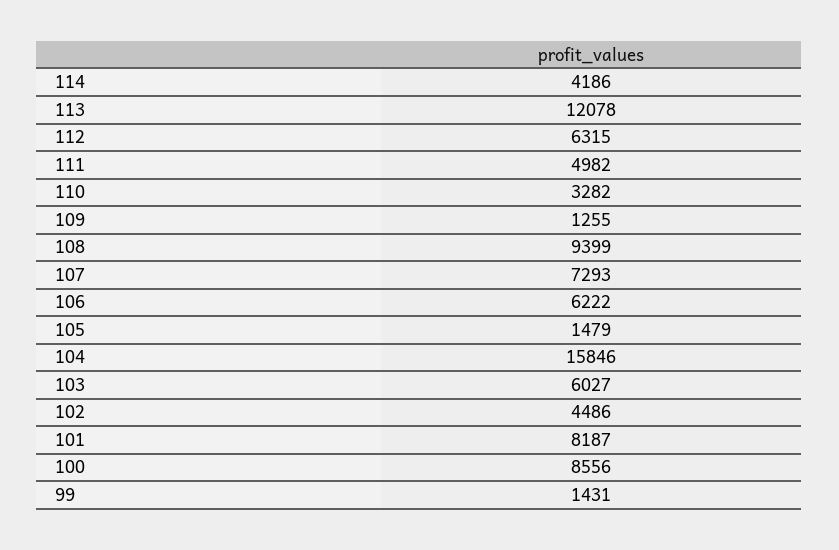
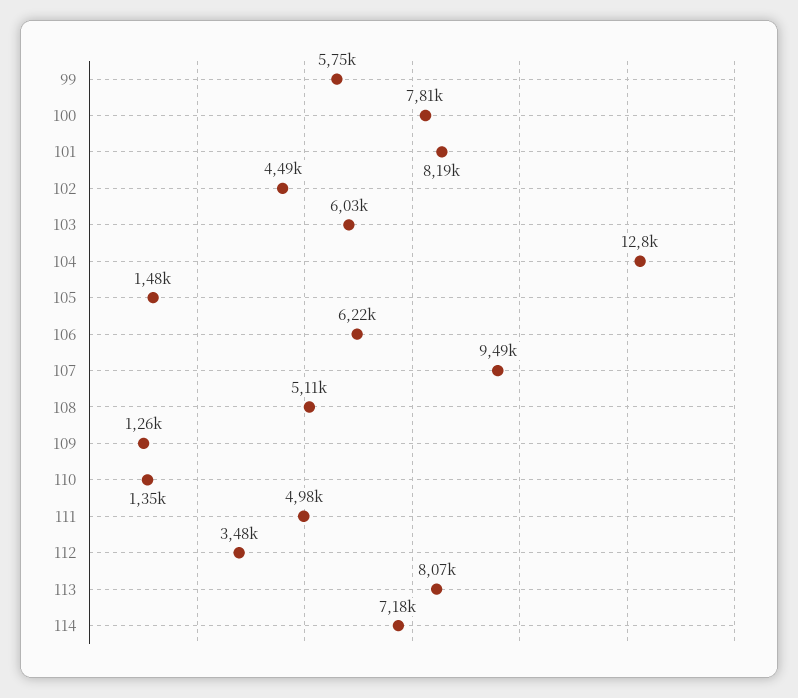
114: 4186 -> 7180
113: 12078 -> 8070
112: 6315 -> 3480
110: 3282 -> 1350
108: 9399 -> 5110
107: 7293 -> 9490
104: 15846 -> 12800
100: 8556 -> 7810
99: 1431 -> 5750

